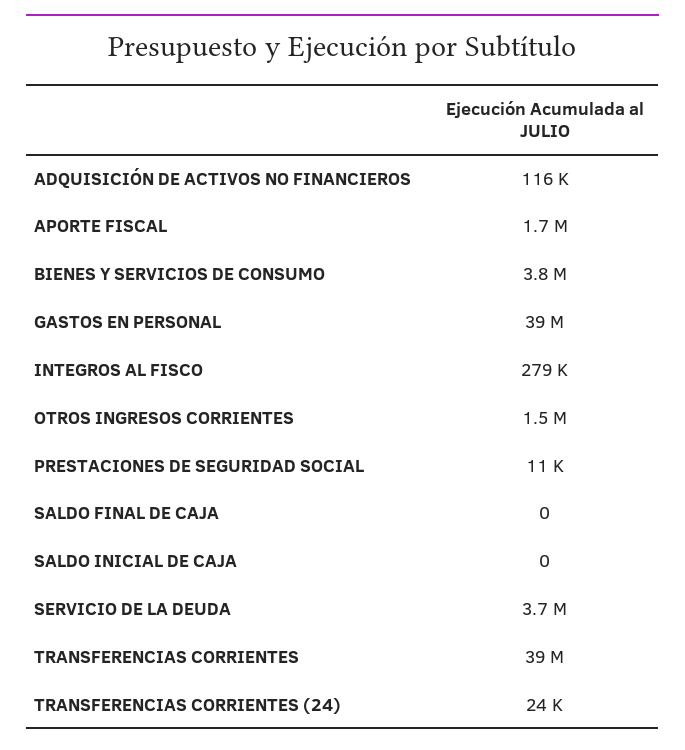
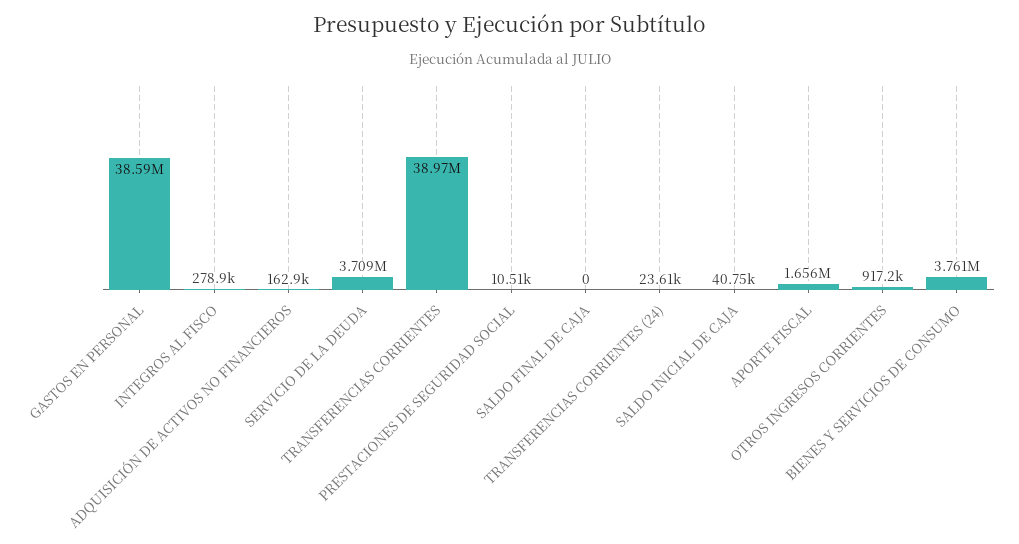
ADQUISICIÓN DE ACTIVOS NO FINANCIEROS: 116000 -> 162900
OTROS INGRESOS CORRIENTES: 1500000 -> 917200
SALDO INICIAL DE CAJA: 0 -> 40750

